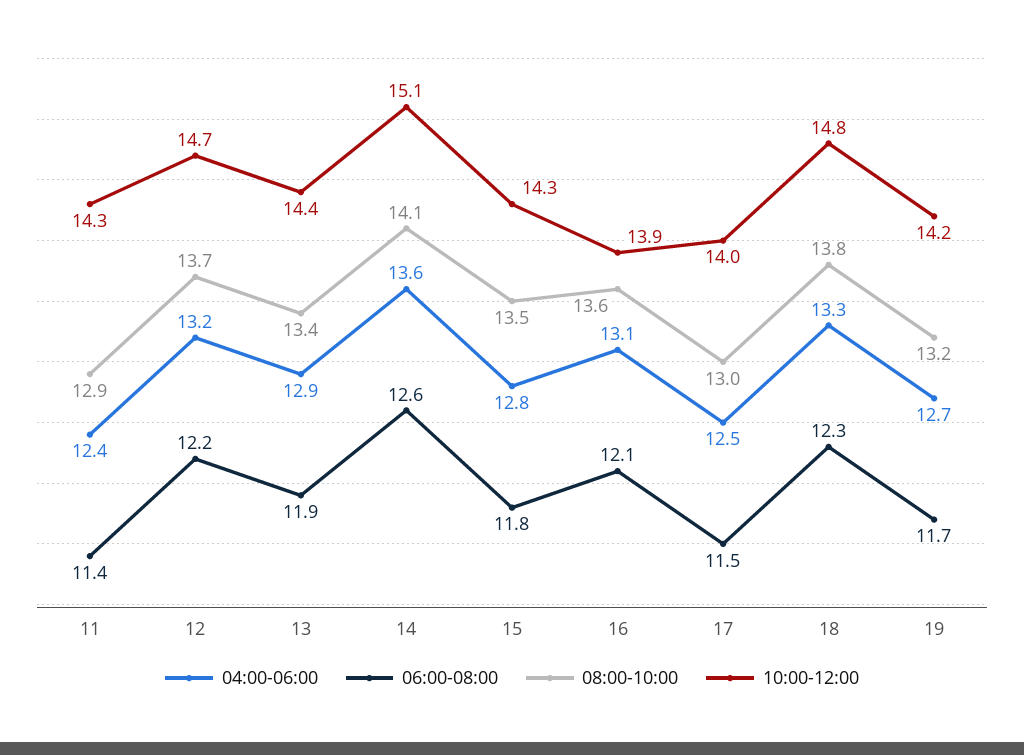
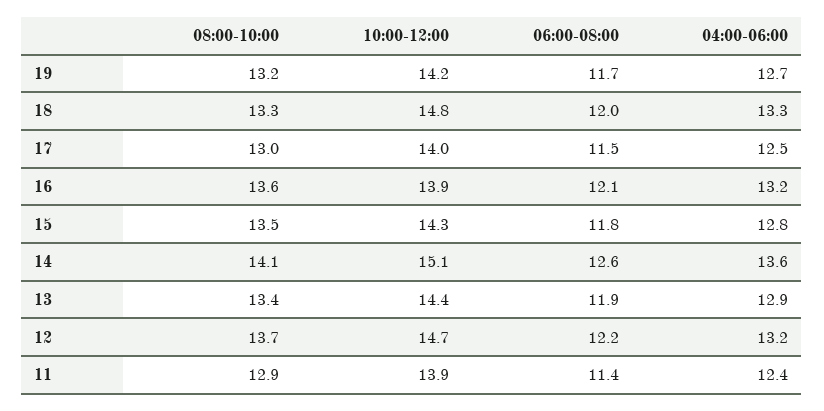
10:00-12:00, 11: 14.3 -> 13.9
04:00-06:00, 16: 13.1 -> 13.2
06:00-08:00, 18: 12.3 -> 12
08:00-10:00, 18: 13.8 -> 13.3

